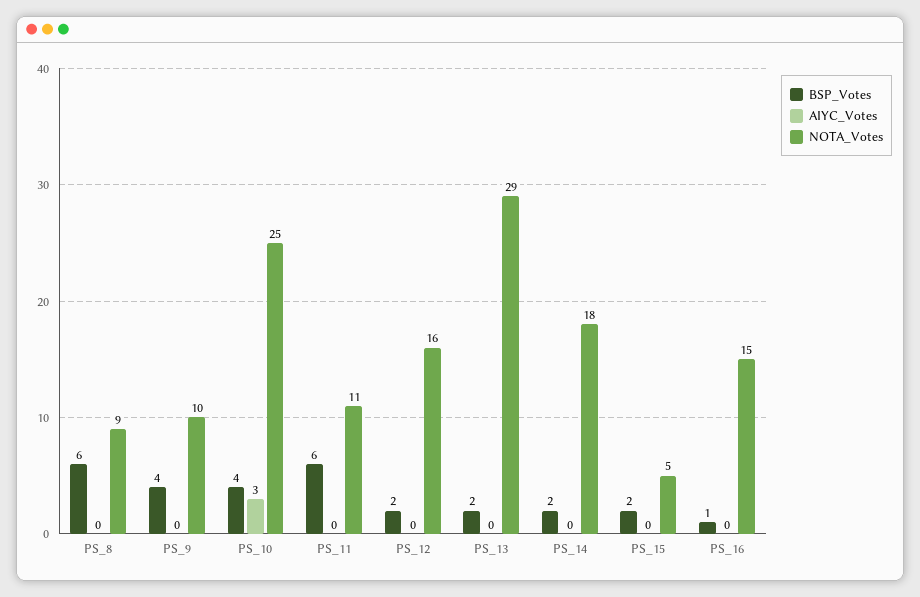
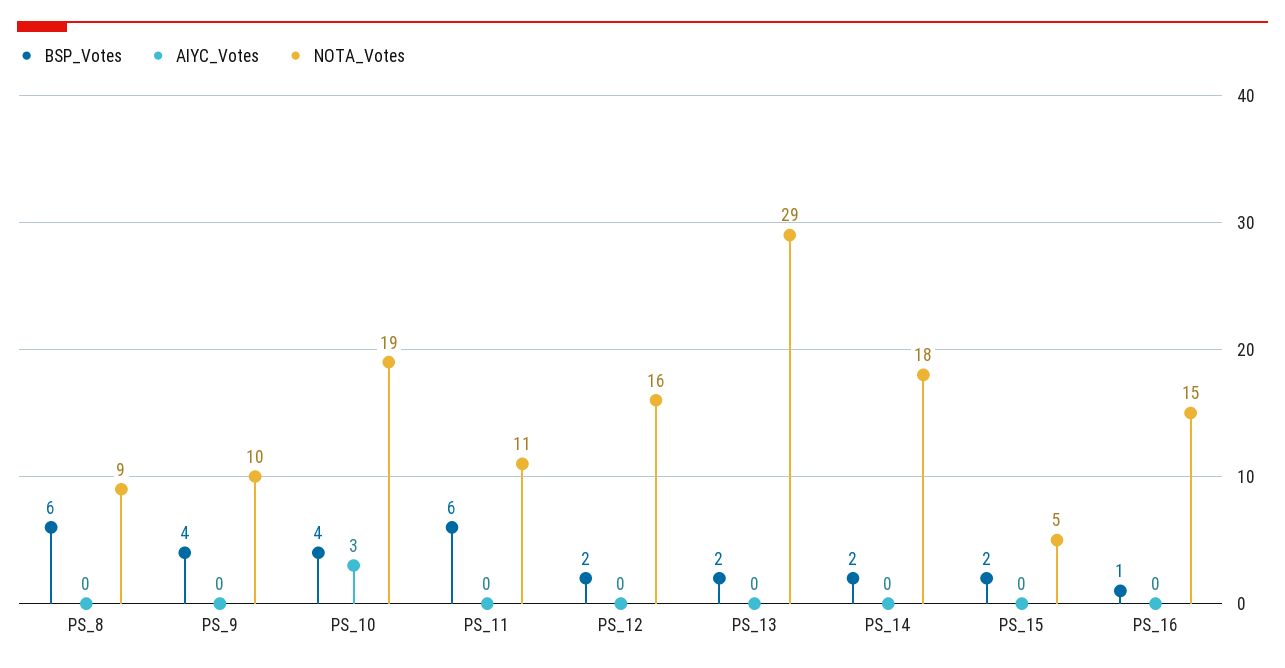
NOTA_Votes, PS_10: 25 -> 19

